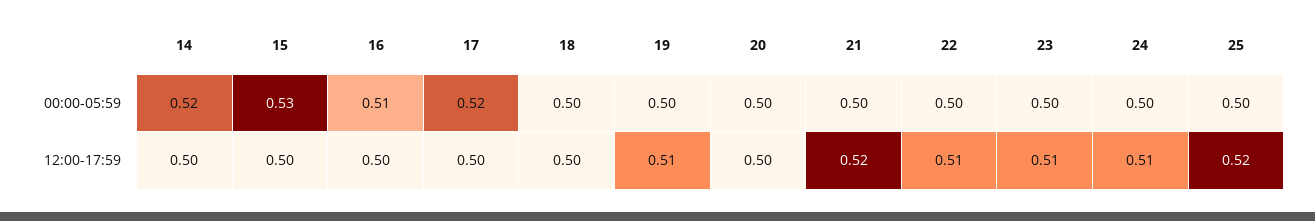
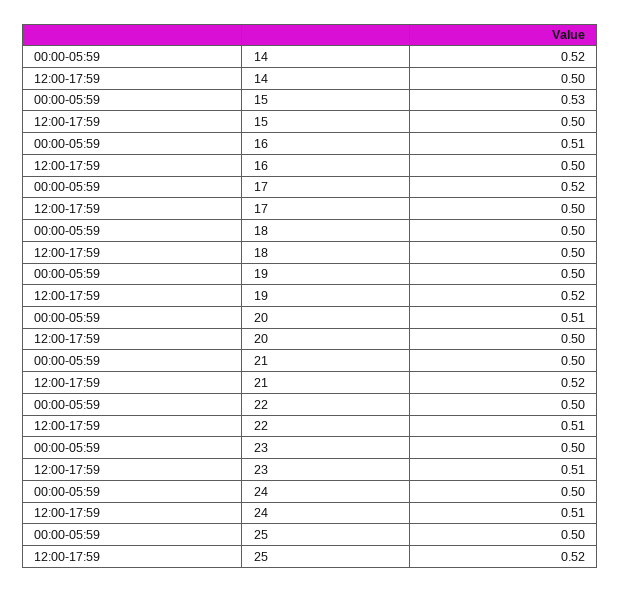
20, 00:00-05:59: 0.5 -> 0.51
19, 12:00-17:59: 0.51 -> 0.52

